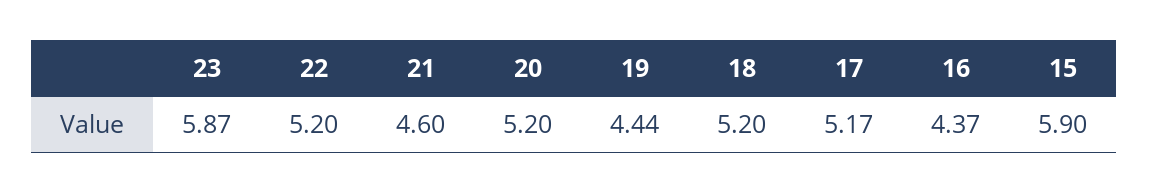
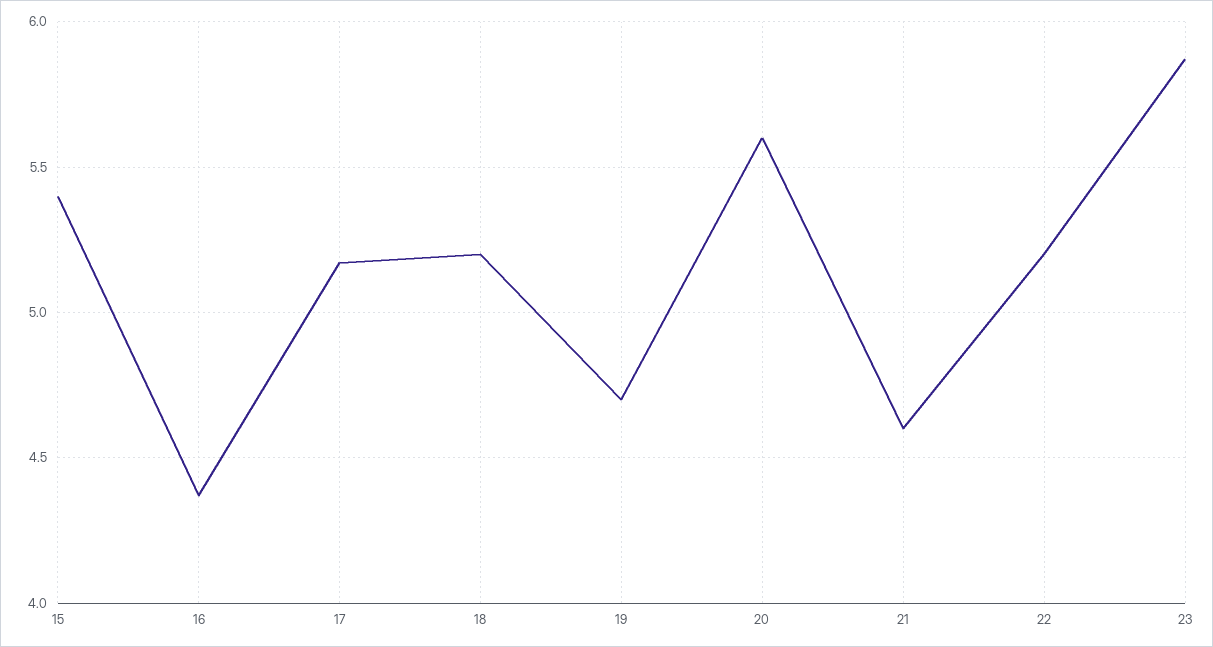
20: 5.2 -> 5.6
19: 4.44 -> 4.7
15: 5.9 -> 5.4

